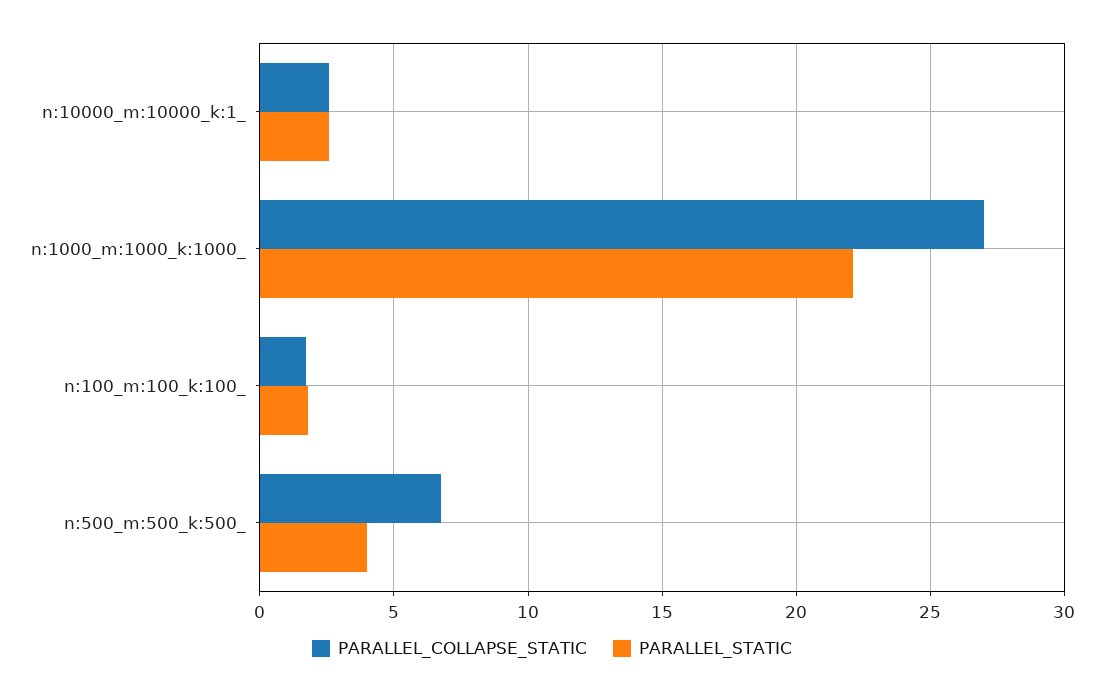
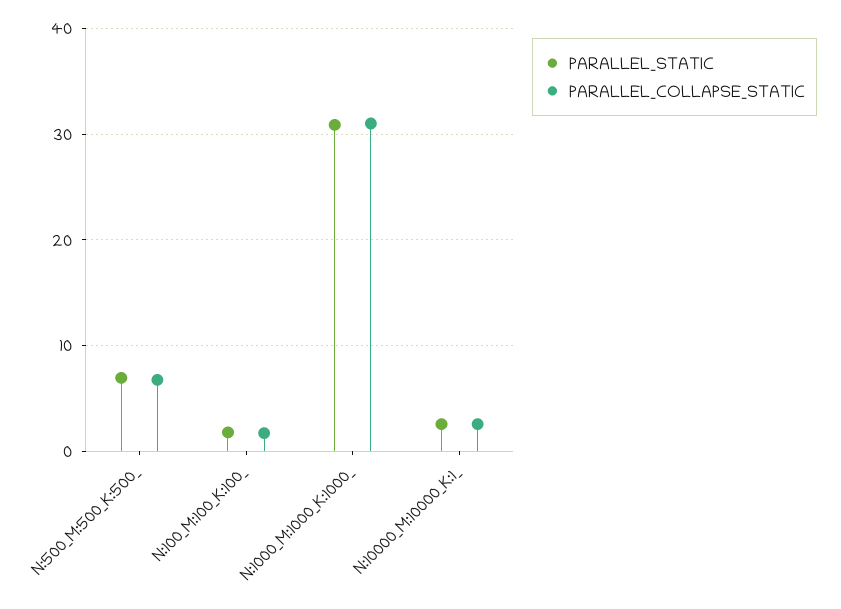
PARALLEL_COLLAPSE_STATIC, n:1000_m:1000_k:1000_: 27 -> 31
PARALLEL_STATIC, n:1000_m:1000_k:1000_: 22 -> 31
PARALLEL_STATIC, n:500_m:500_k:500_: 4 -> 7

